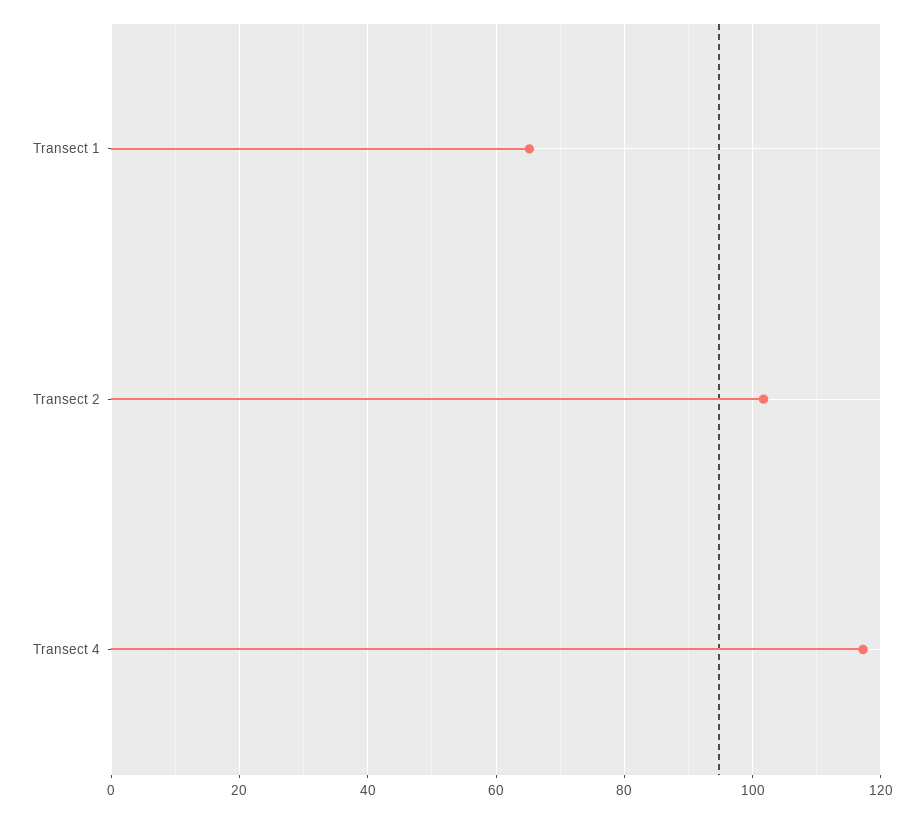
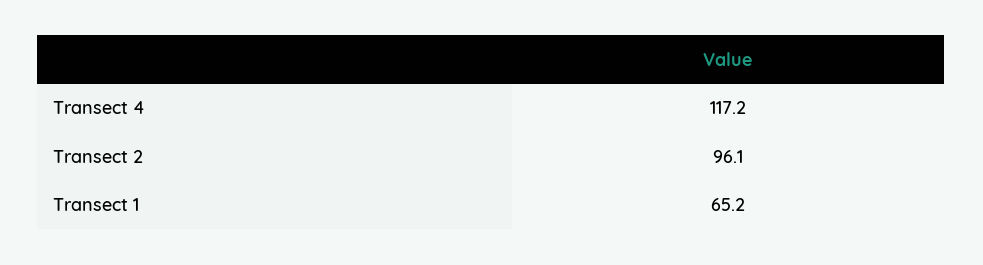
Transect 2: 102 -> 96.1

